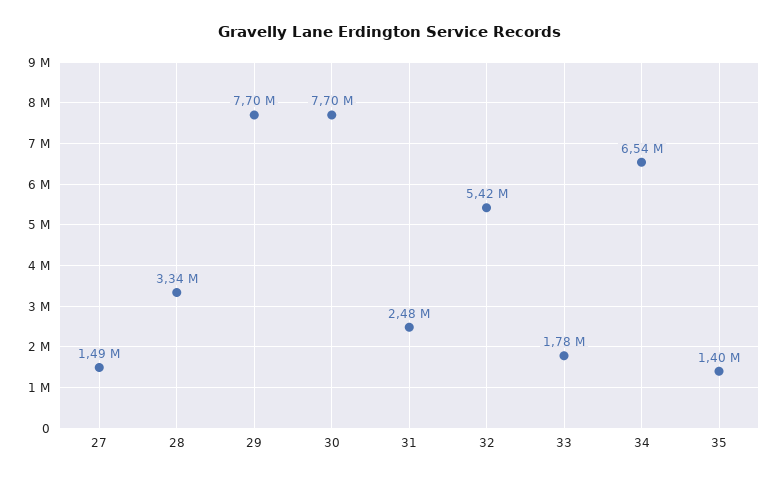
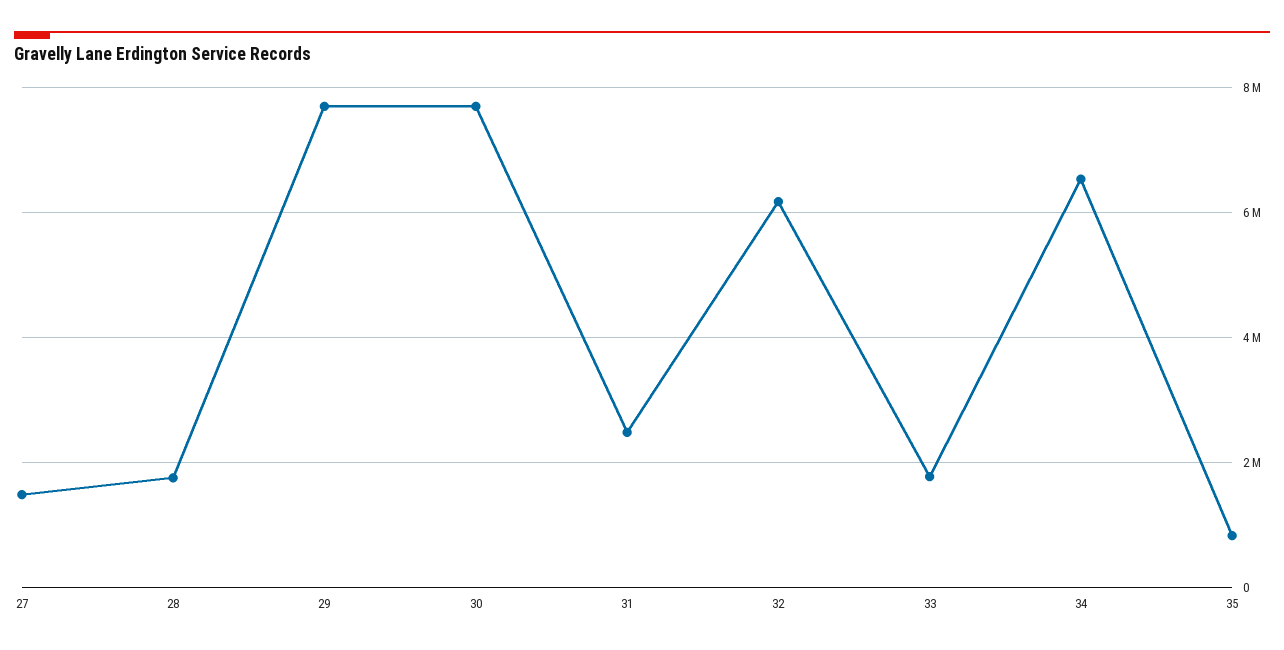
28: 3340000 -> 1800000
32: 5420000 -> 6200000
35: 1400000 -> 800000

